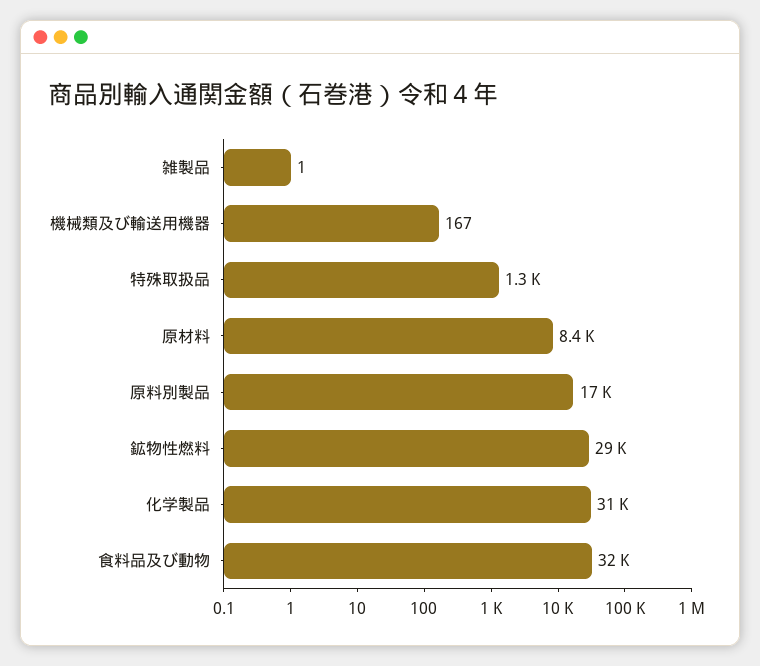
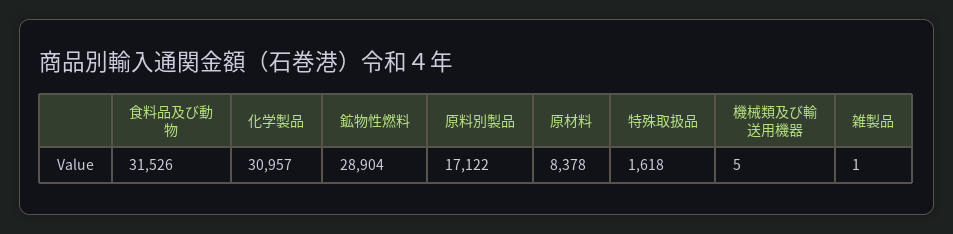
機械類及び輸送用機器: 167 -> 5
特殊取扱品: 1300 -> 1618

